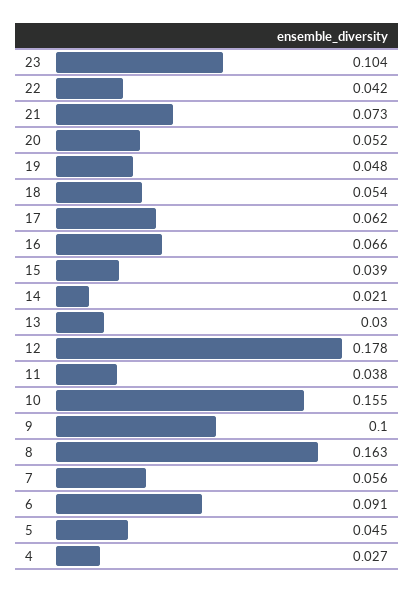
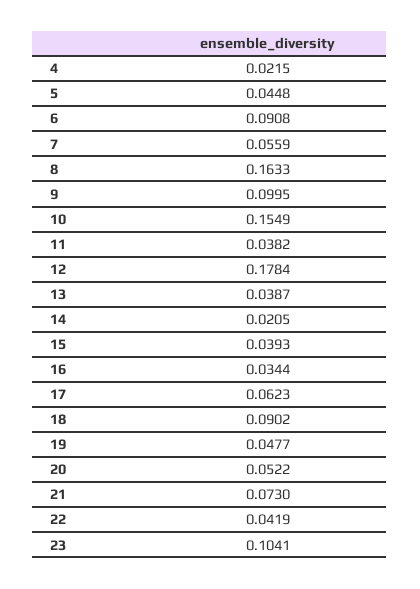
18: 0.054 -> 0.0902
16: 0.066 -> 0.0344
13: 0.03 -> 0.0387
4: 0.027 -> 0.0215

